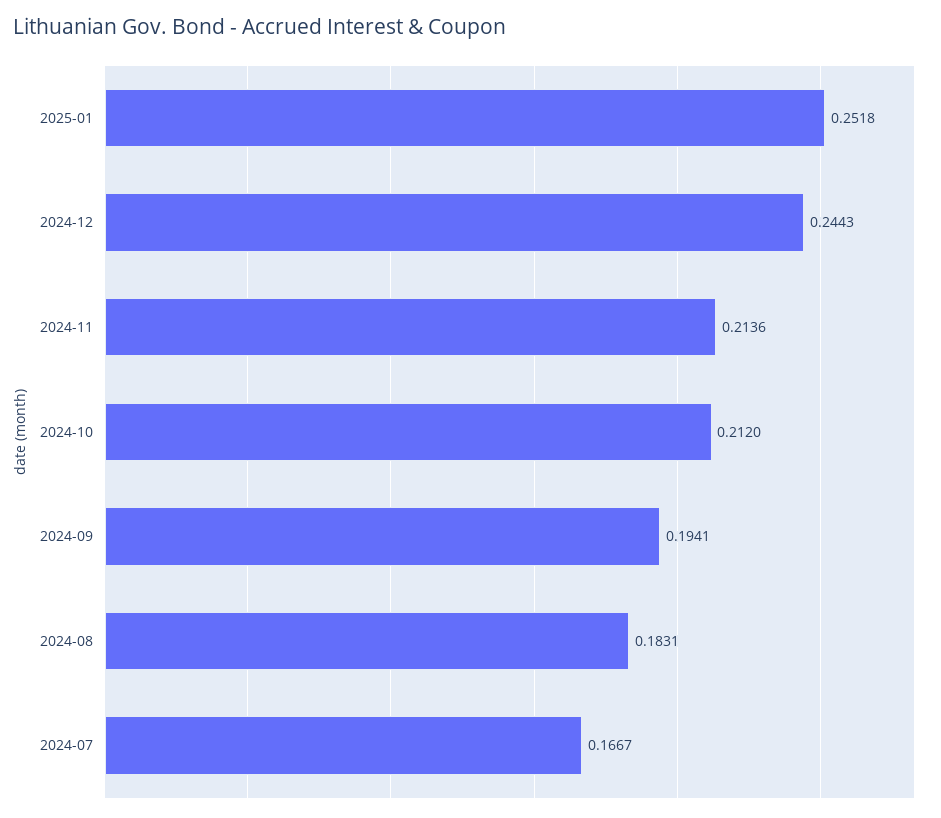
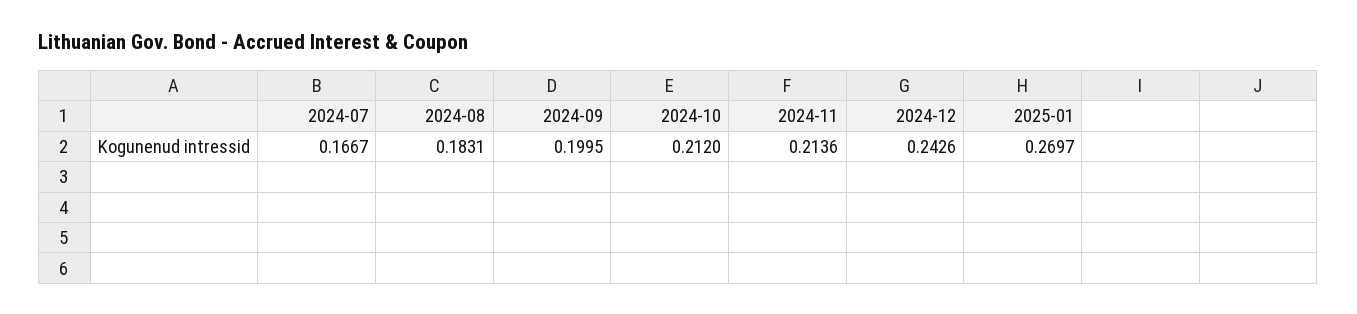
2025-01: 0.2518 -> 0.2697
2024-12: 0.2443 -> 0.2426
2024-09: 0.1941 -> 0.1995

